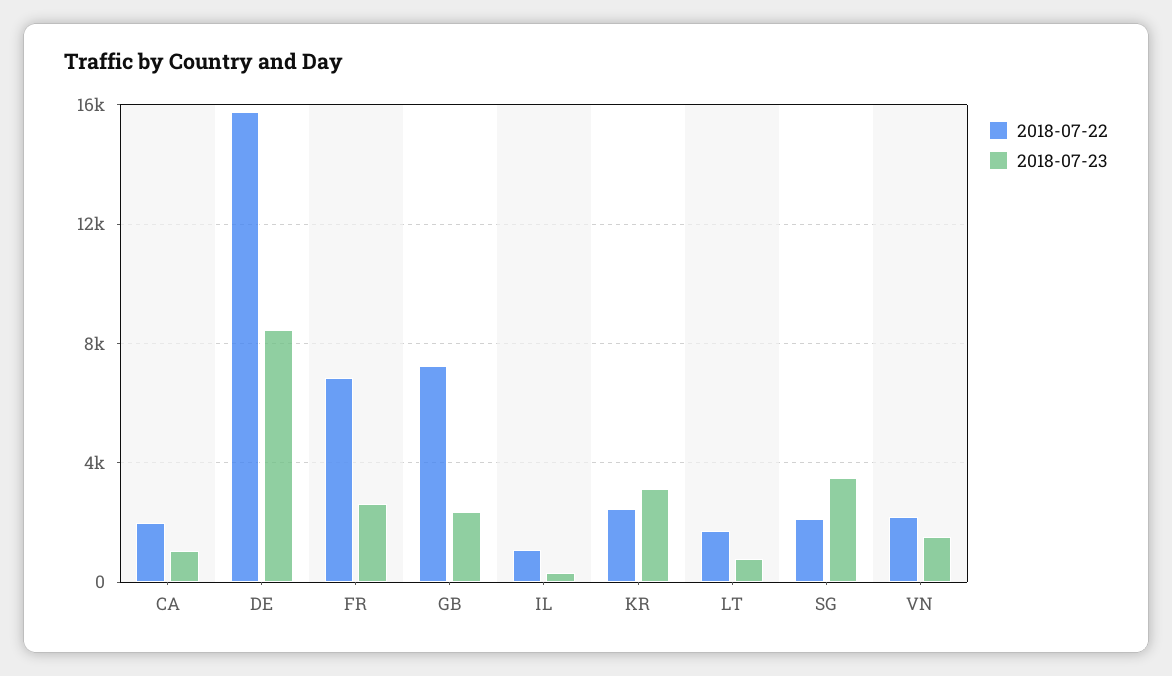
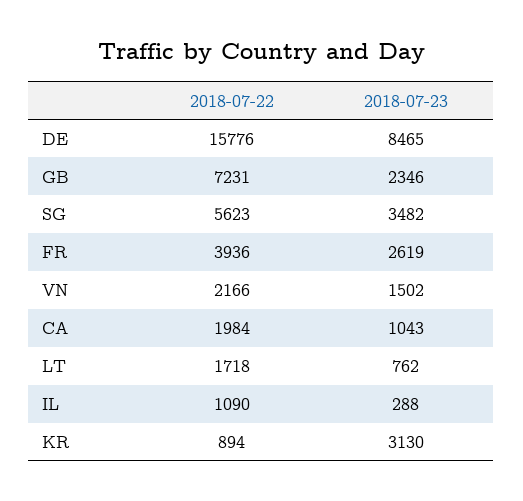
2018-07-22, FR: 7000 -> 3936
2018-07-22, KR: 2500 -> 894
2018-07-22, SG: 2000 -> 5623

